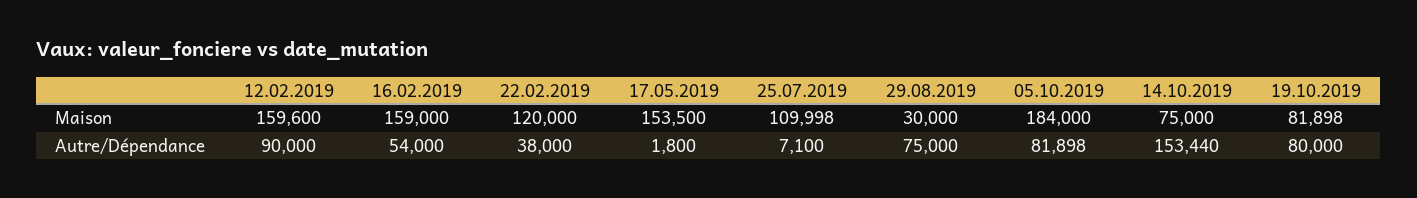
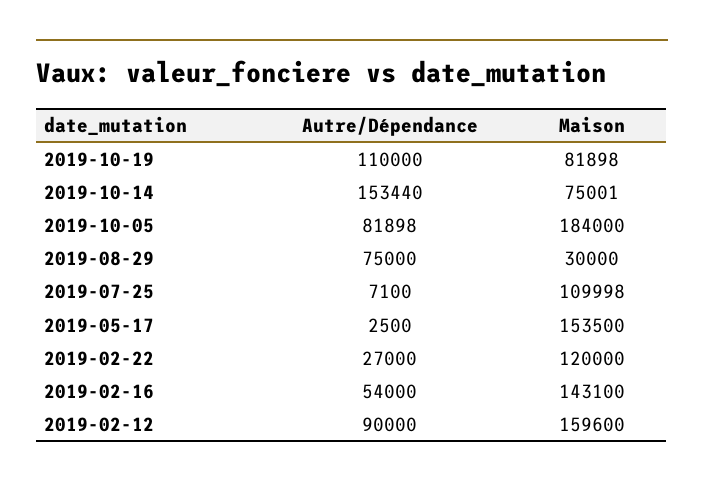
16.02.2019, Maison: 159000 -> 143100
14.10.2019, Maison: 75000 -> 75001
22.02.2019, Autre/Dépendance: 38000 -> 27000
17.05.2019, Autre/Dépendance: 1800 -> 2500
19.10.2019, Autre/Dépendance: 80000 -> 110000

